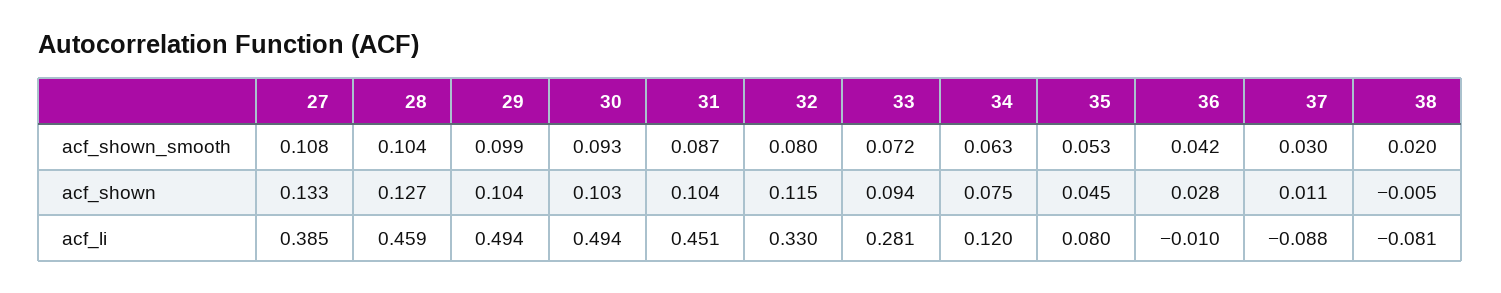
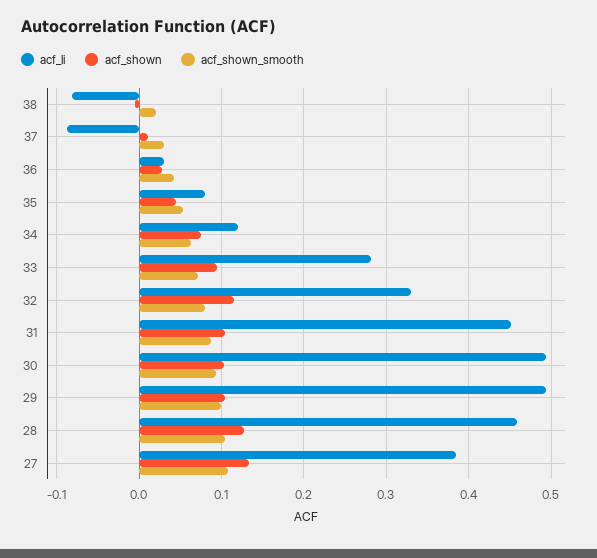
acf_li, 36: -0.01 -> 0.03

